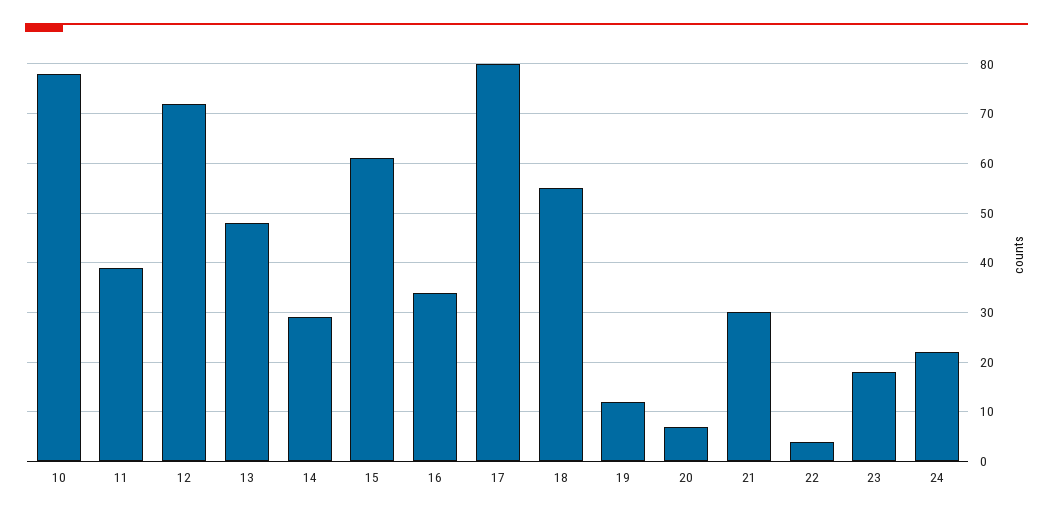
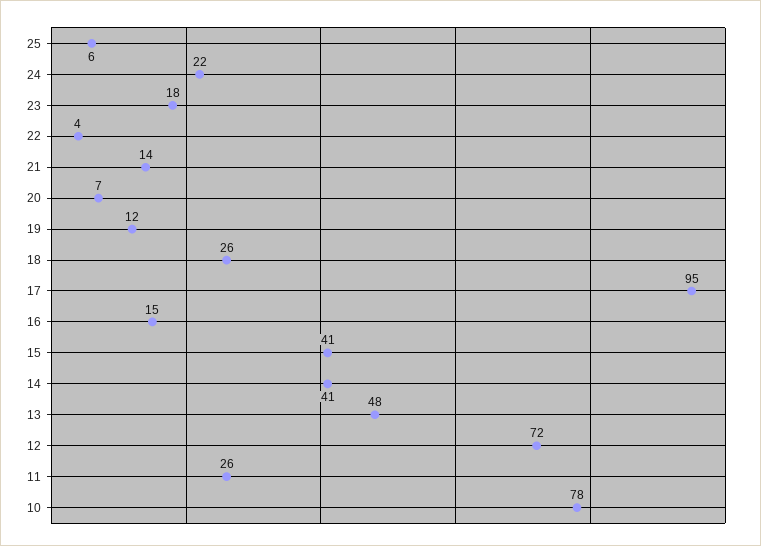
11: 40 -> 26
14: 30 -> 41
15: 60 -> 41
16: 35 -> 15
17: 80 -> 95
18: 55 -> 26
21: 30 -> 14
25: none -> 6

